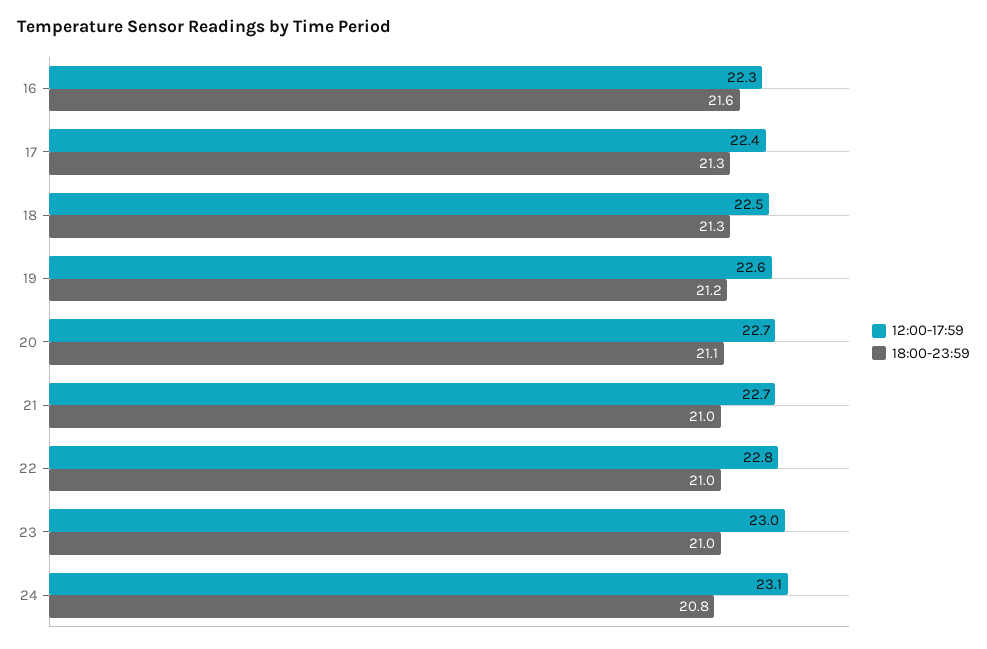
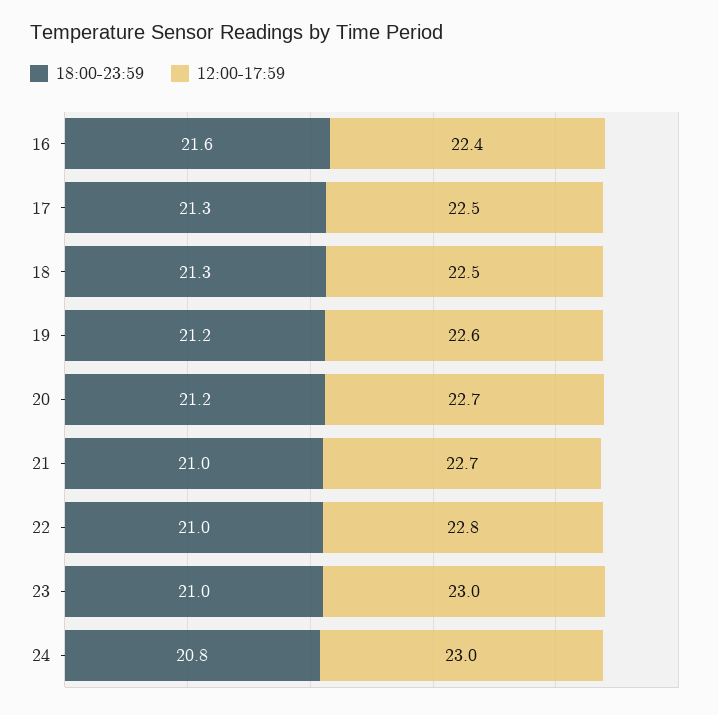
12:00-17:59, 16: 22.3 -> 22.4
12:00-17:59, 17: 22.4 -> 22.5
18:00-23:59, 20: 21.1 -> 21.2
12:00-17:59, 24: 23.1 -> 23

